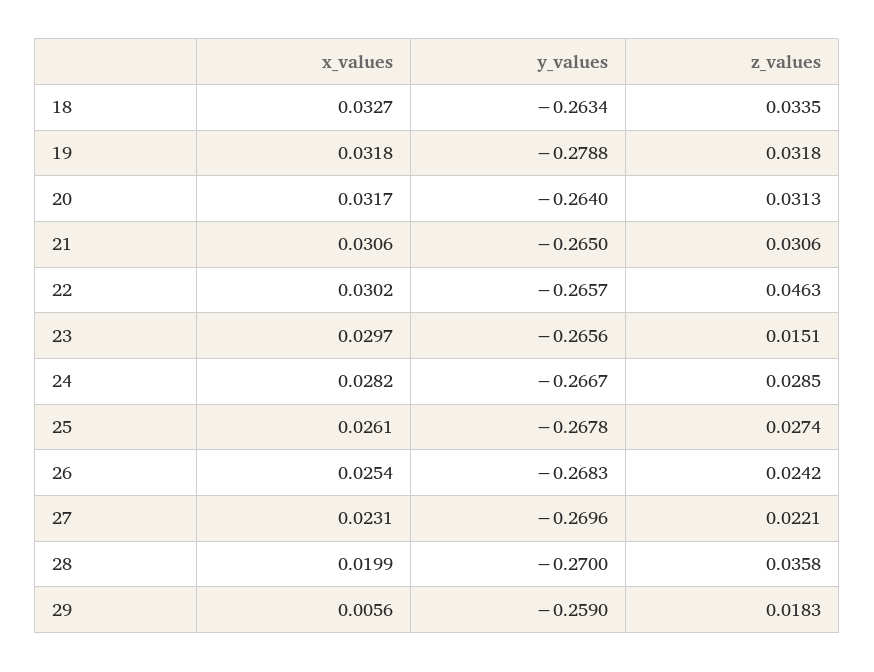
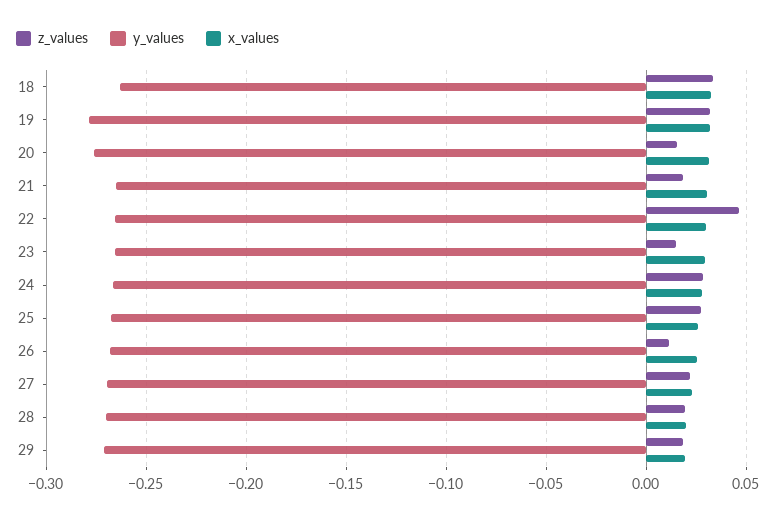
y_values, 20: -0.264 -> -0.275
z_values, 20: 0.0313 -> 0.015
z_values, 21: 0.0306 -> 0.02
z_values, 26: 0.0242 -> 0.01
z_values, 28: 0.0358 -> 0.02
x_values, 29: 0.0056 -> 0.02
y_values, 29: -0.259 -> -0.27

